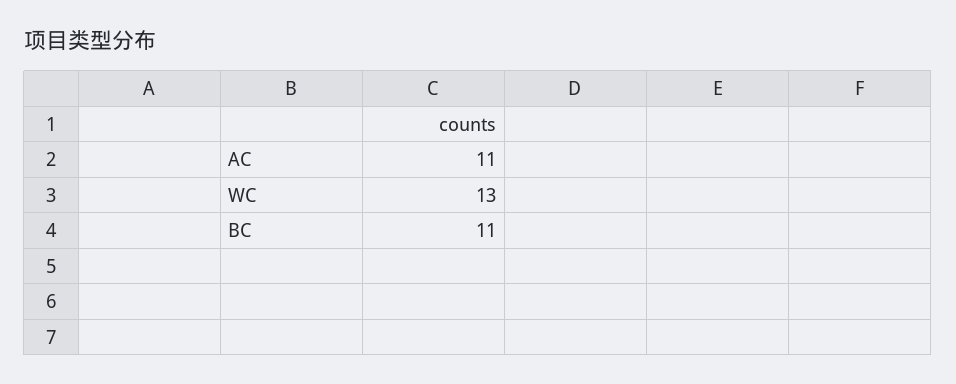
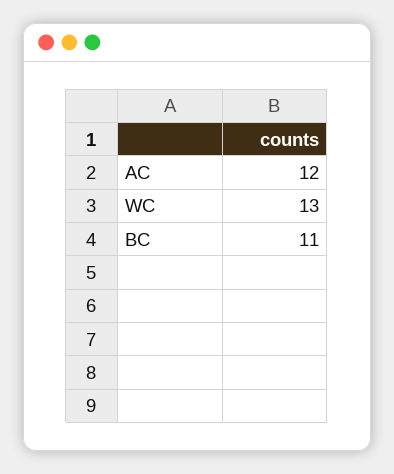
AC: 11 -> 12

